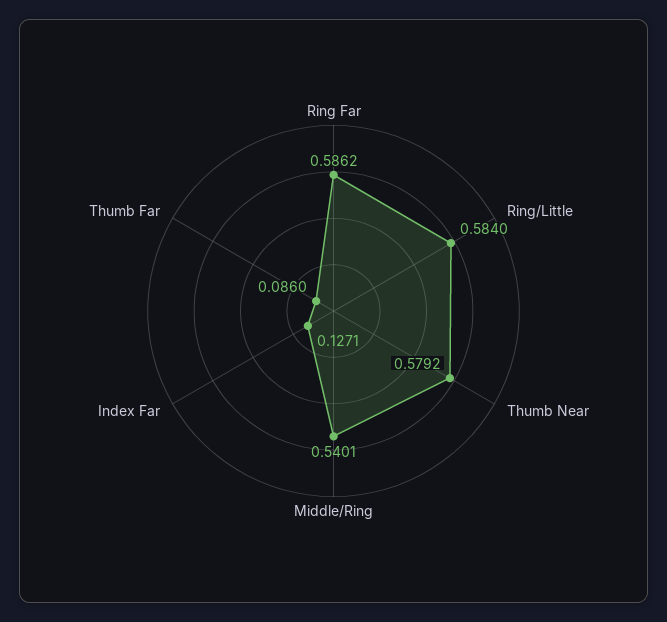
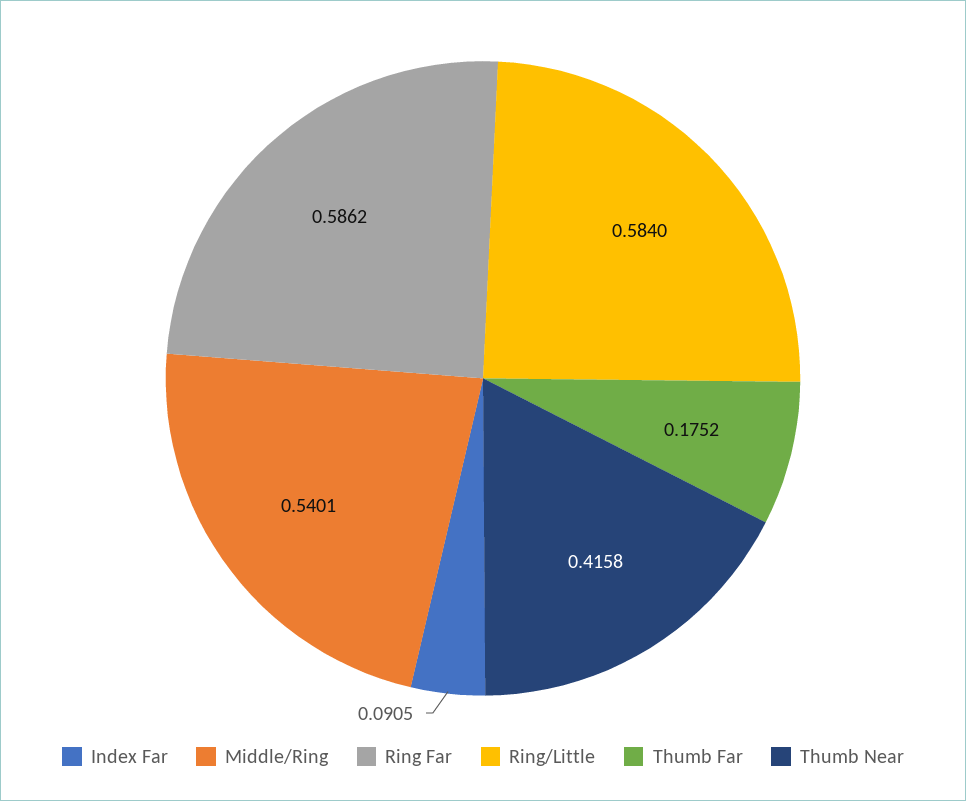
Thumb Near: 0.5792 -> 0.4158
Index Far: 0.1271 -> 0.0905
Thumb Far: 0.086 -> 0.1752

